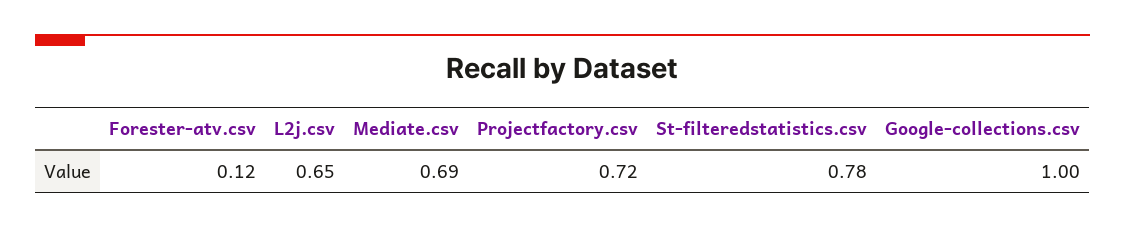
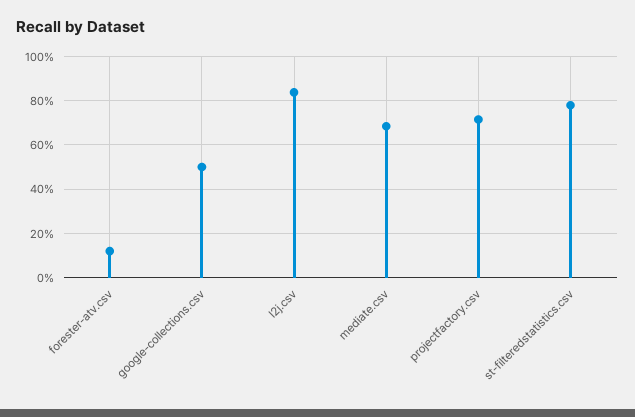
L2j.csv: 0.65 -> 0.85
Google-collections.csv: 1 -> 0.5

